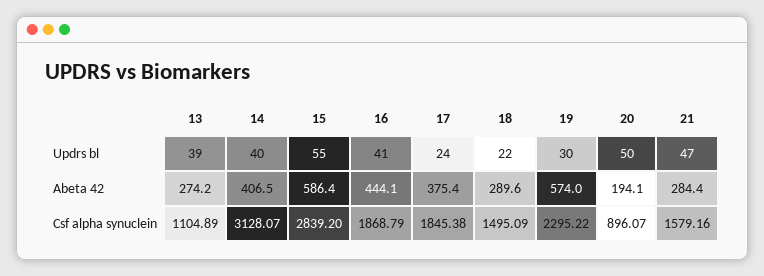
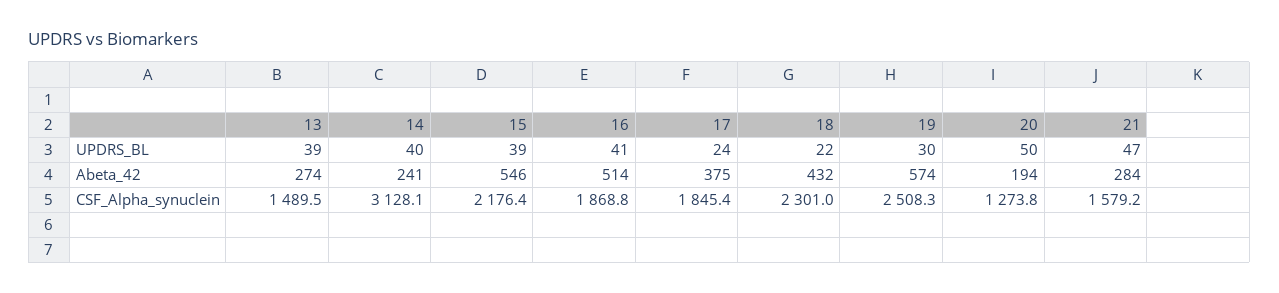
15, Updrs bl: 55 -> 39
14, Abeta 42: 406.5 -> 241
15, Abeta 42: 586.4 -> 546
16, Abeta 42: 444.1 -> 514
18, Abeta 42: 289.6 -> 432
13, Csf alpha synuclein: 1104.89 -> 1489.5
15, Csf alpha synuclein: 2839.2 -> 2176.4
18, Csf alpha synuclein: 1495.09 -> 2301
19, Csf alpha synuclein: 2295.22 -> 2508.3
20, Csf alpha synuclein: 896.07 -> 1273.8

